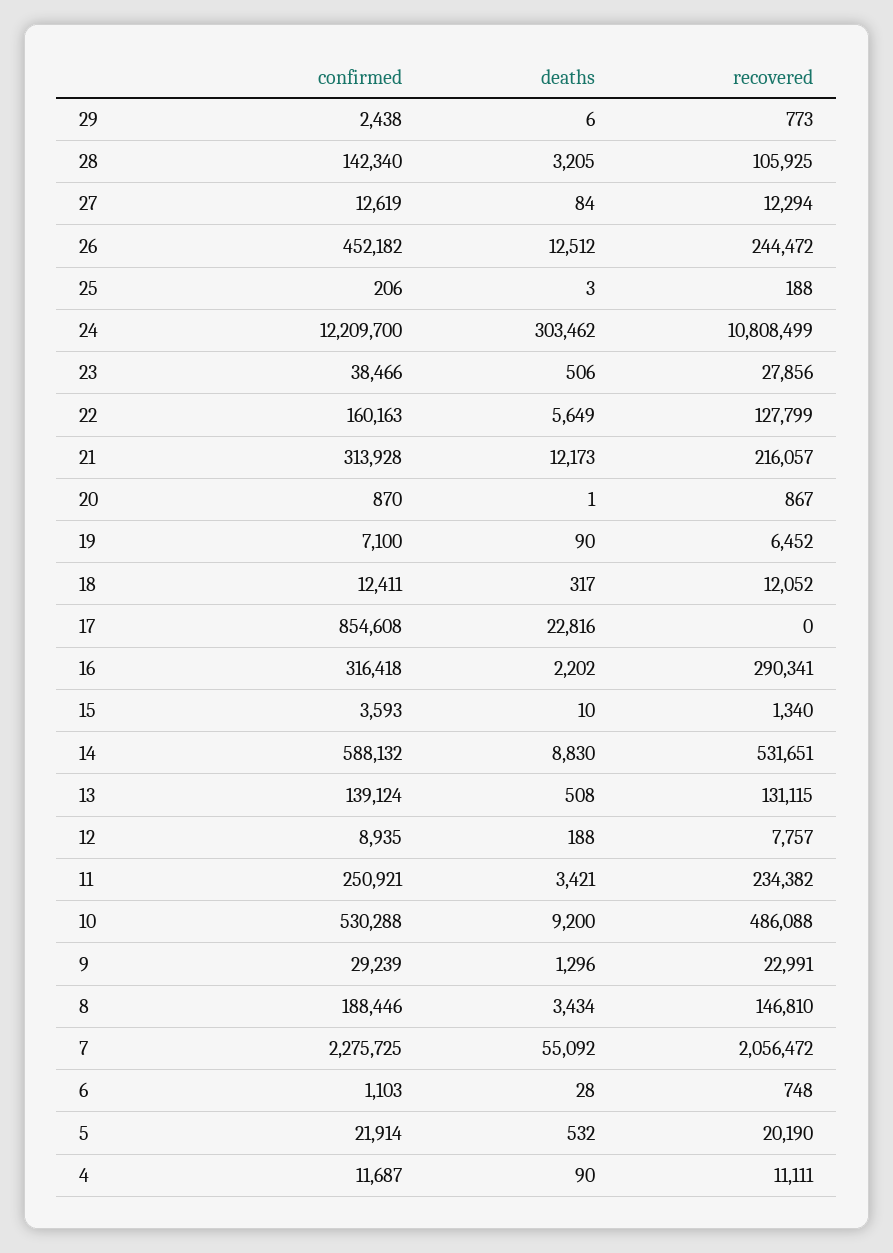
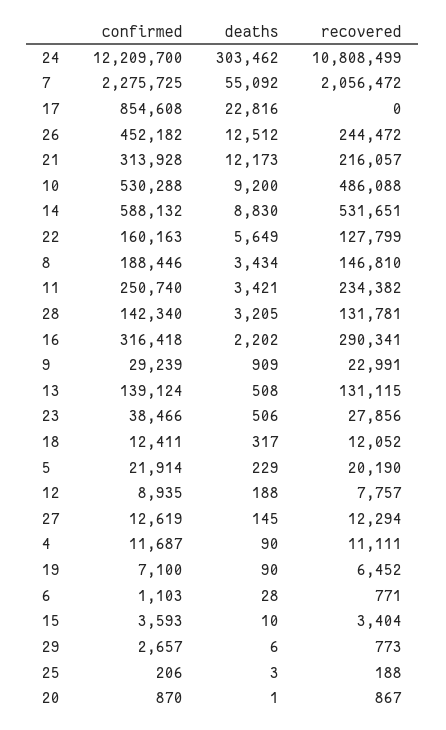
confirmed, 29: 2438 -> 2657
recovered, 28: 105925 -> 131781
deaths, 27: 84 -> 145
recovered, 15: 1340 -> 3404
confirmed, 11: 250921 -> 250740
deaths, 9: 1296 -> 909
recovered, 6: 748 -> 771
deaths, 5: 532 -> 229

